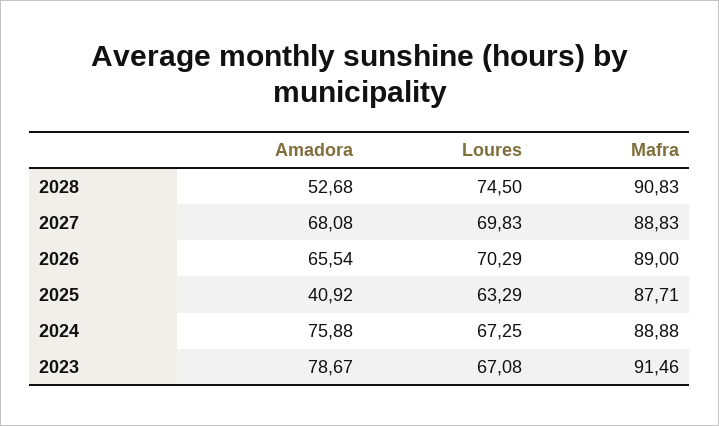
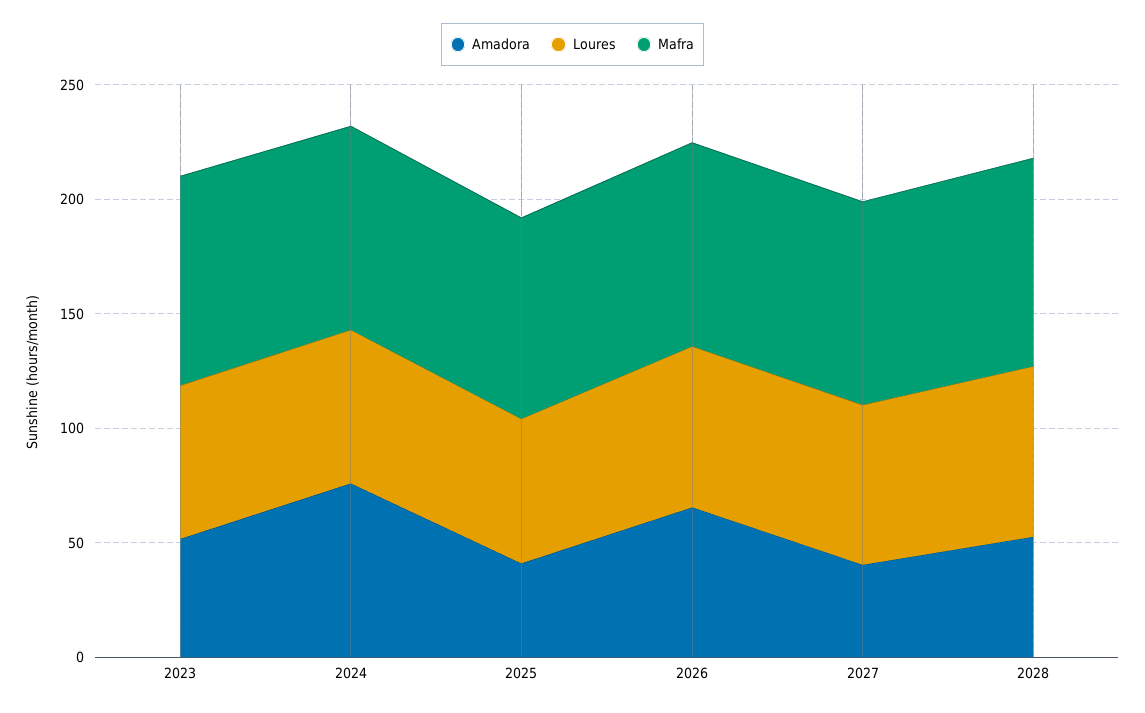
Amadora, 2027: 68.08 -> 40
Amadora, 2023: 78.67 -> 50

